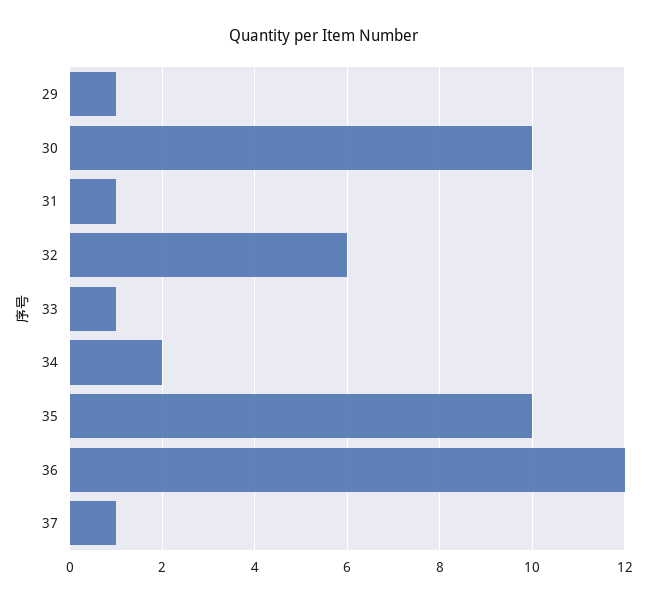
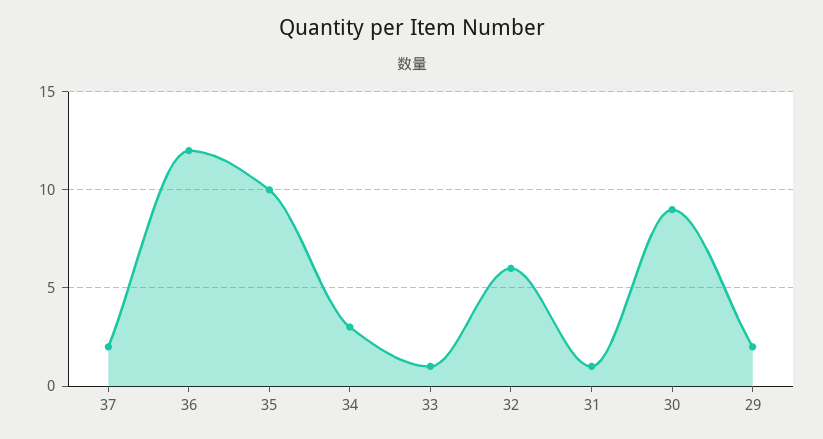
29: 1 -> 2
30: 10 -> 9
34: 2 -> 3
37: 1 -> 2

